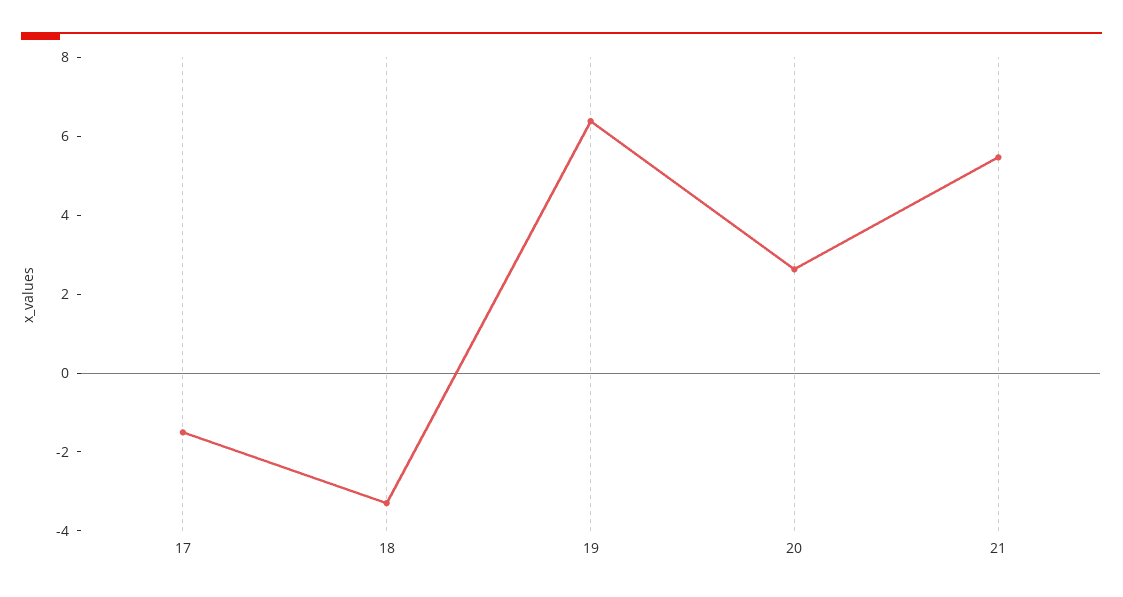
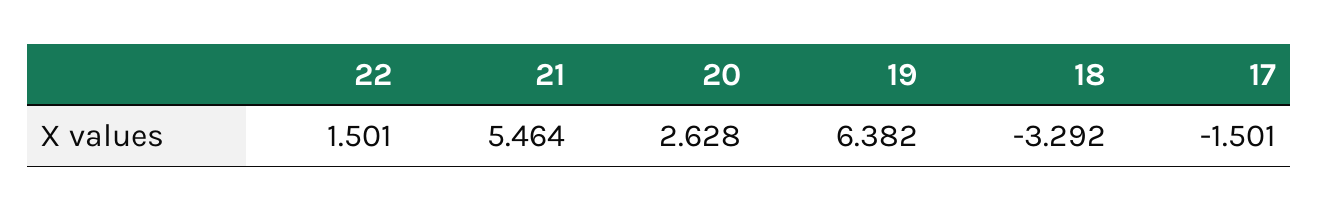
22: none -> 1.501

